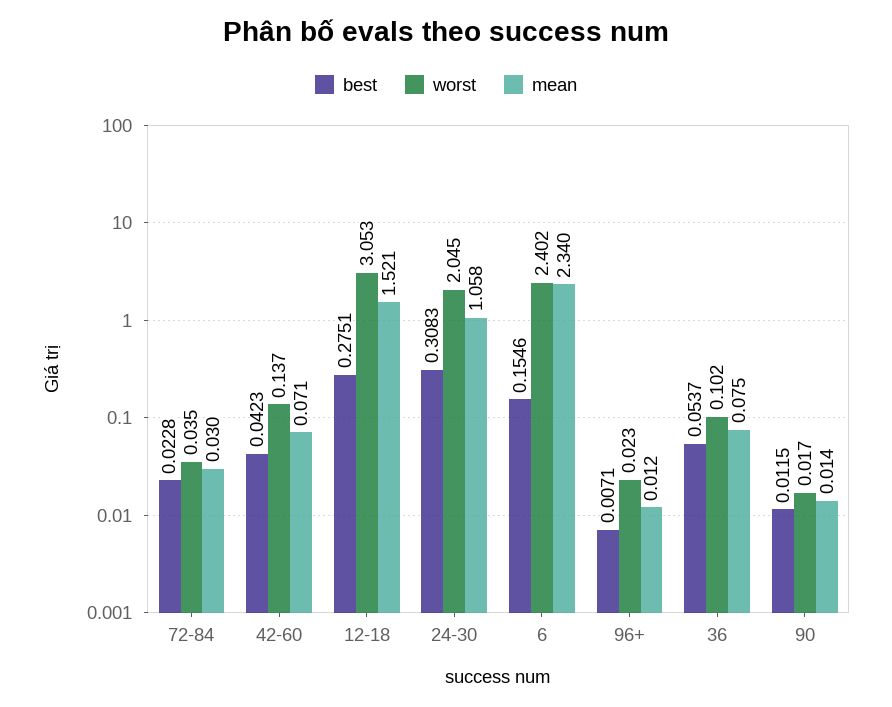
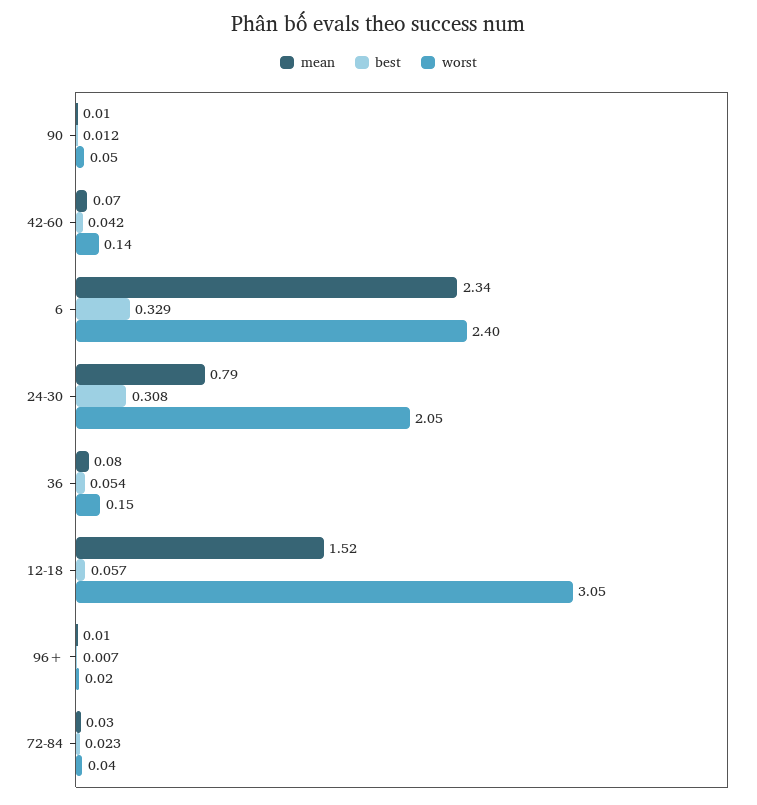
best, 12-18: 0.2751 -> 0.057
mean, 24-30: 1.058 -> 0.79
best, 6: 0.1546 -> 0.329
worst, 36: 0.102 -> 0.15
worst, 90: 0.017 -> 0.05

